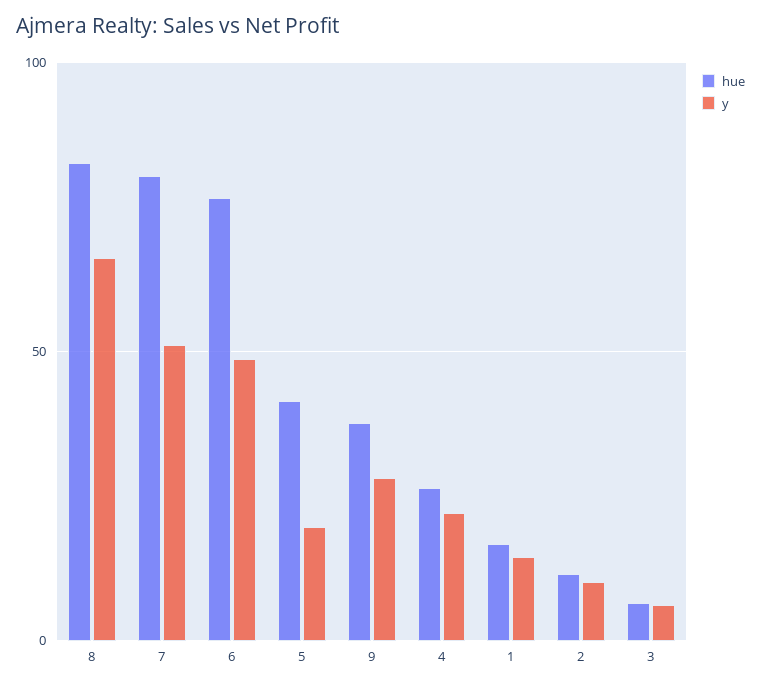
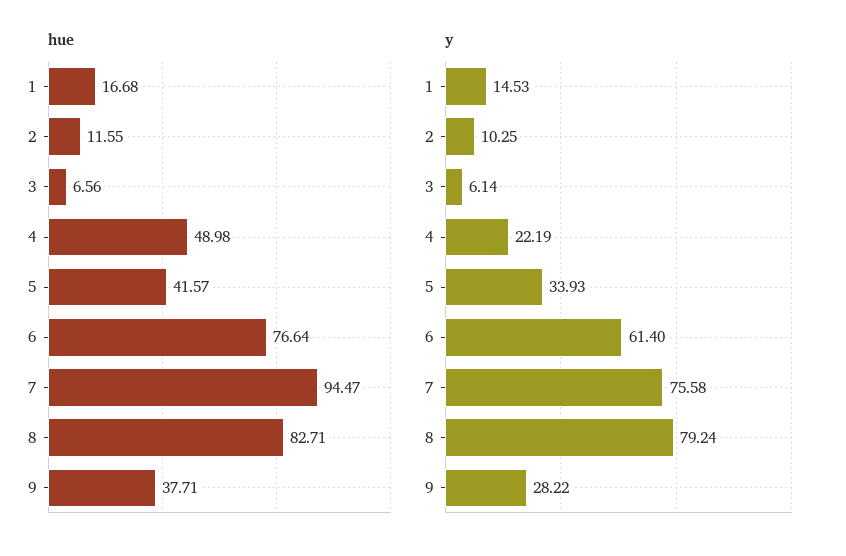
y, 8: 65 -> 79.24
hue, 7: 80 -> 94.47
y, 7: 50 -> 75.58
y, 6: 50 -> 61.4
y, 5: 20 -> 33.93
hue, 4: 25 -> 48.98

